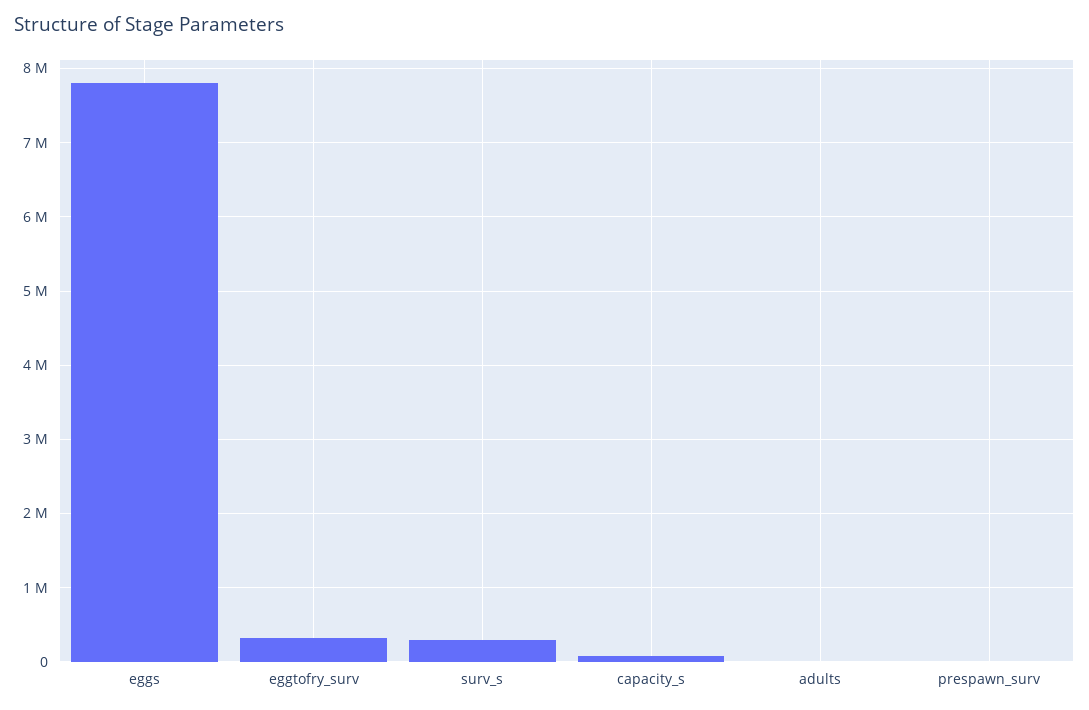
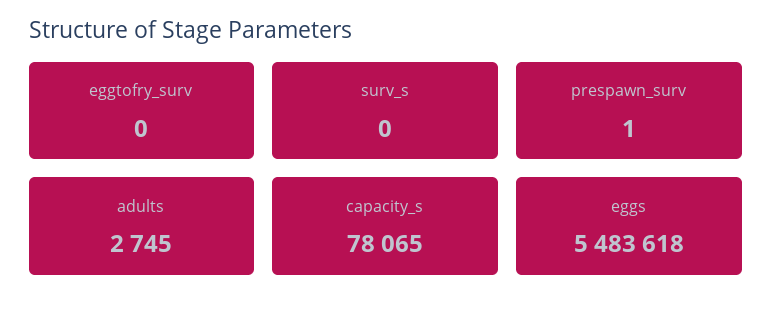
eggs: 7800000 -> 5483618
eggtofry_surv: 300000 -> 0
surv_s: 300000 -> 0

